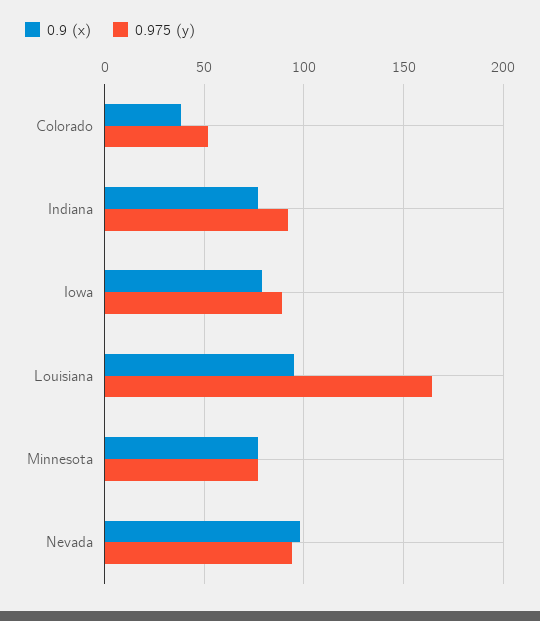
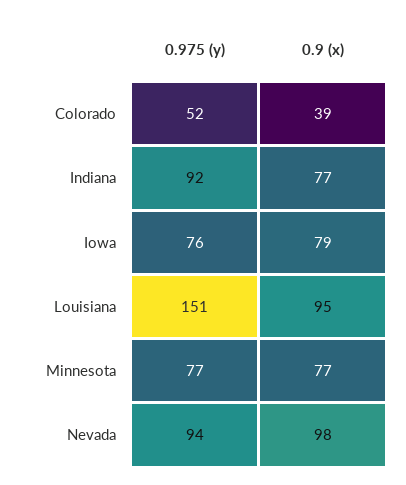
0.975 (y), Iowa: 90 -> 76
0.975 (y), Louisiana: 165 -> 151

